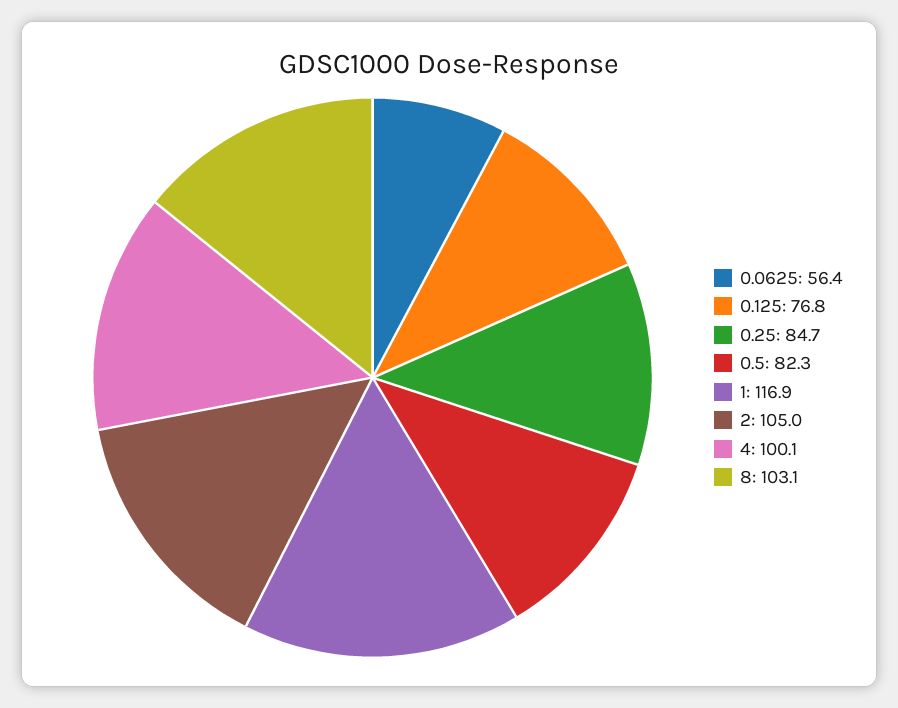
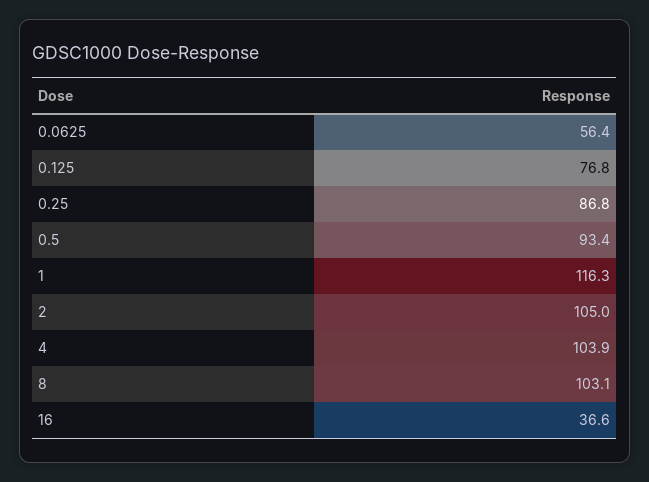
0.25: 84.7 -> 86.8
0.5: 82.3 -> 93.4
1: 116.9 -> 116.3
4: 100.1 -> 103.9
16: none -> 36.6

